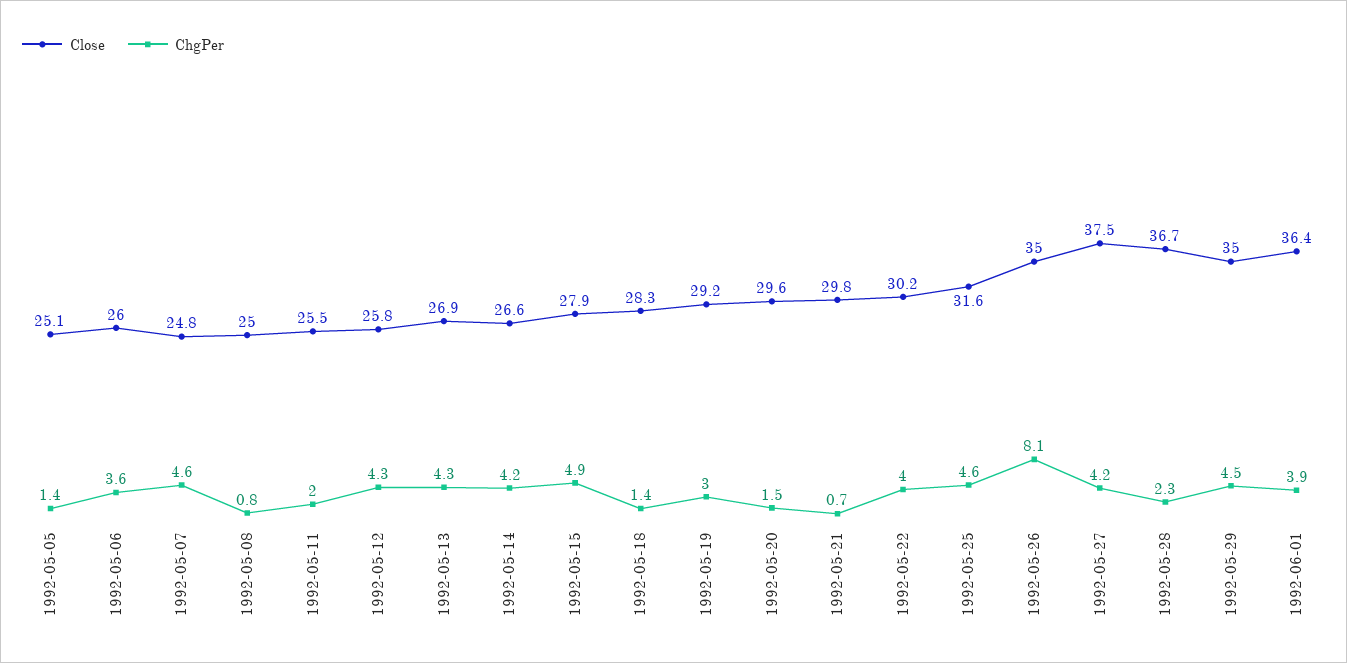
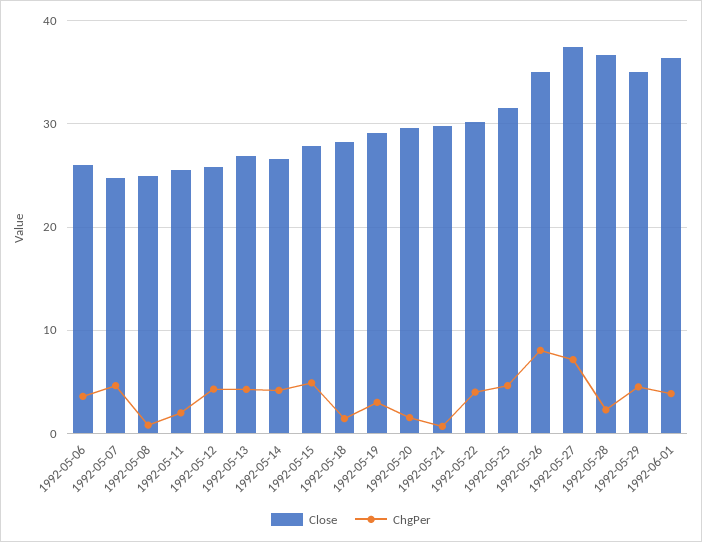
Close, 1992-05-05: 25.1 -> none
ChgPer, 1992-05-05: 1.4 -> none
ChgPer, 1992-05-27: 4.2 -> 7

